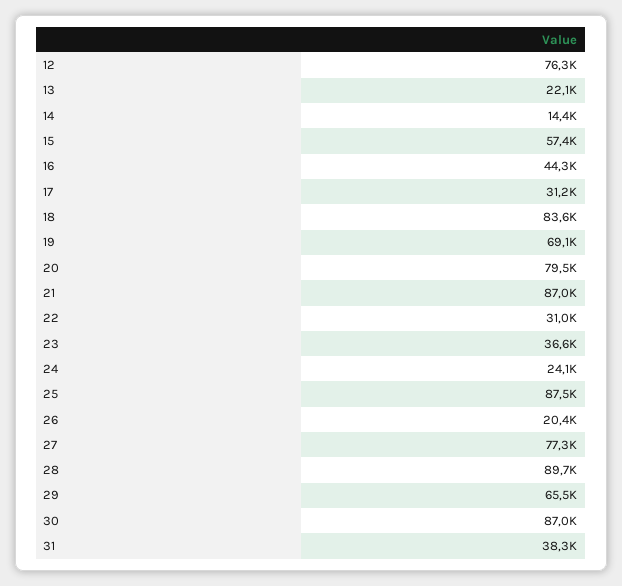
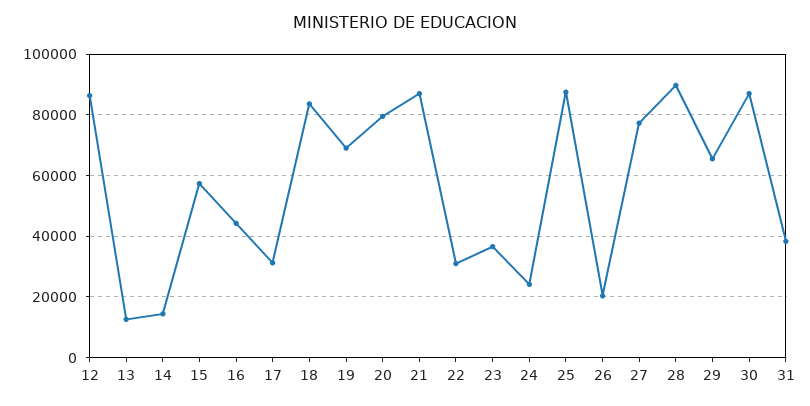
12: 76300 -> 86000
13: 22100 -> 12000

